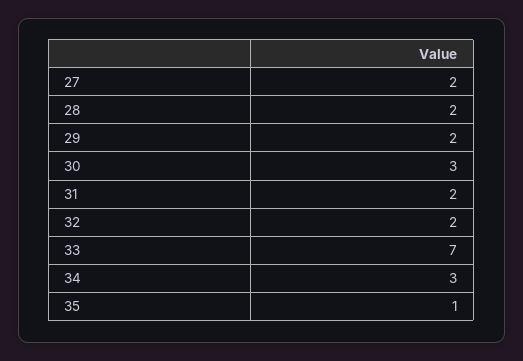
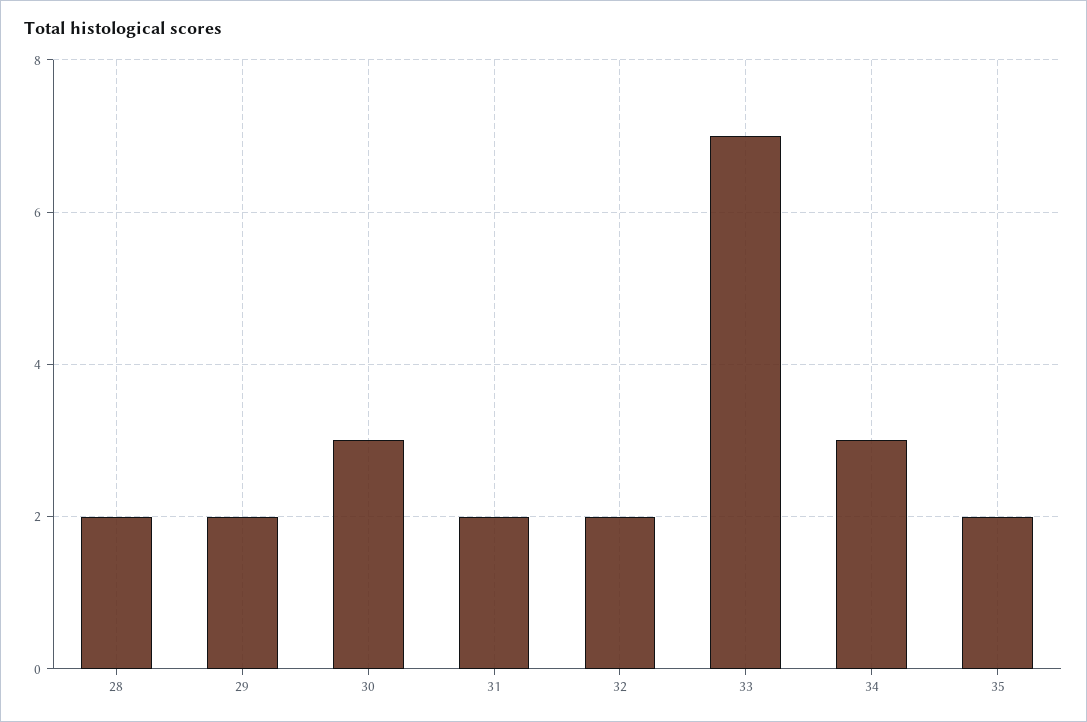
27: 2 -> none
35: 1 -> 2

